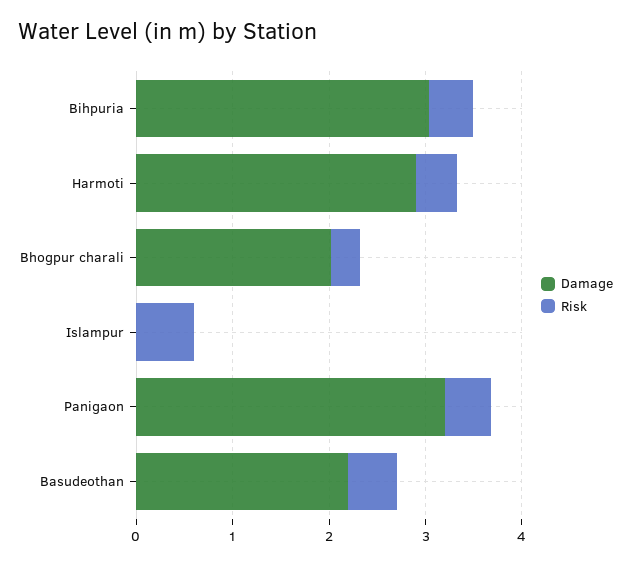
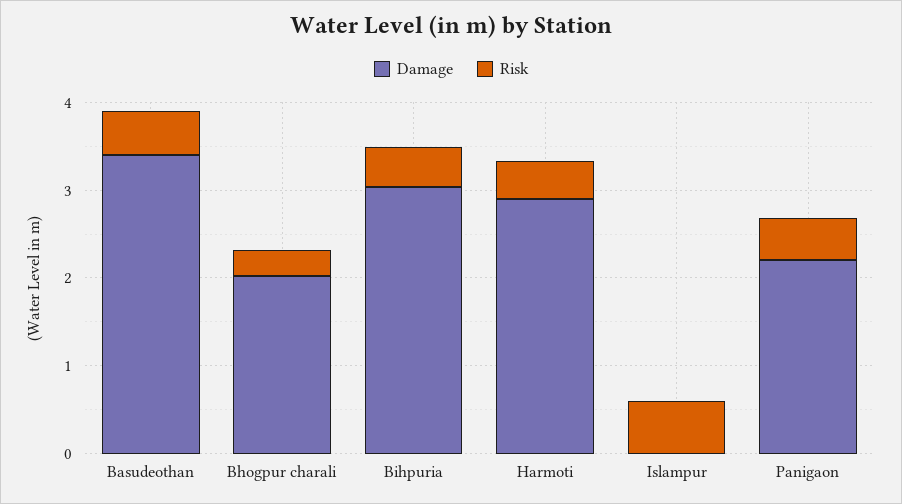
Damage, Panigaon: 3.2 -> 2.2
Damage, Basudeothan: 2.2 -> 3.4

